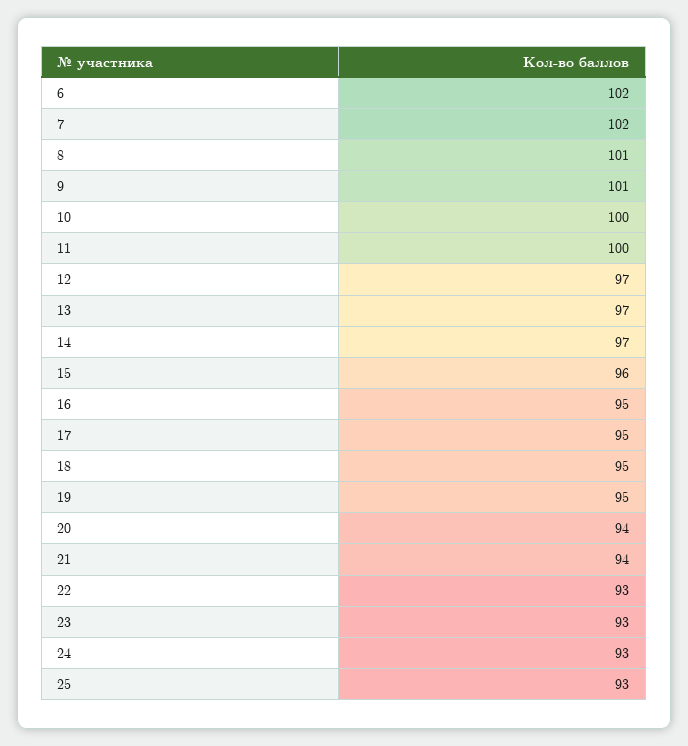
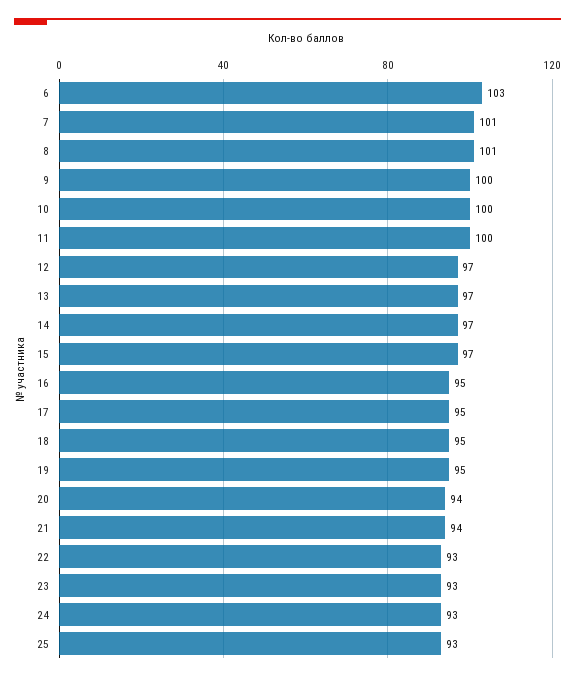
6: 102 -> 103
7: 102 -> 101
9: 101 -> 100
15: 96 -> 97

